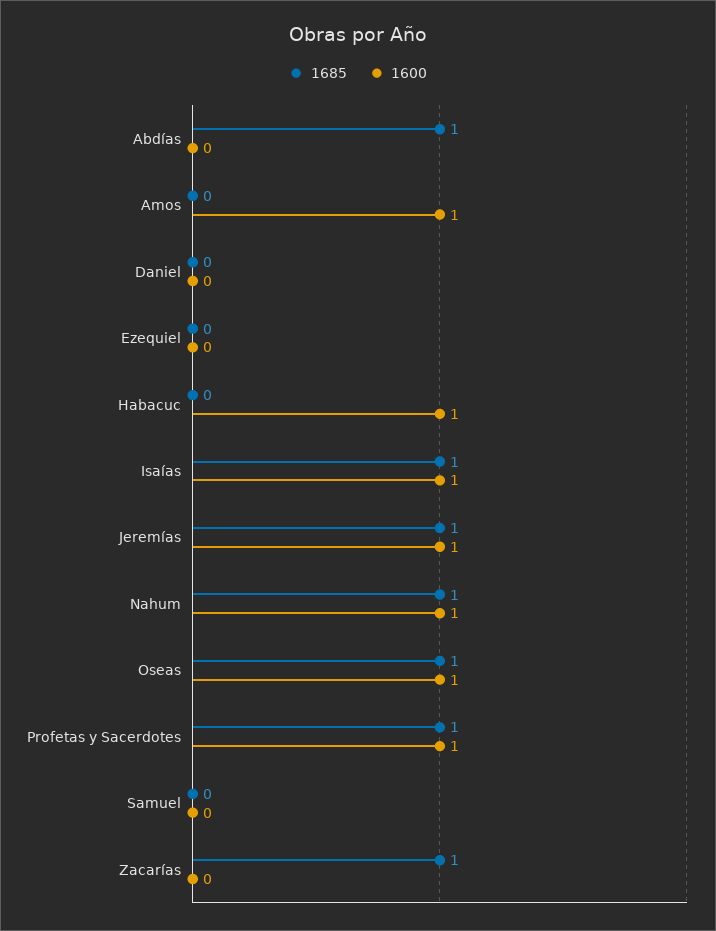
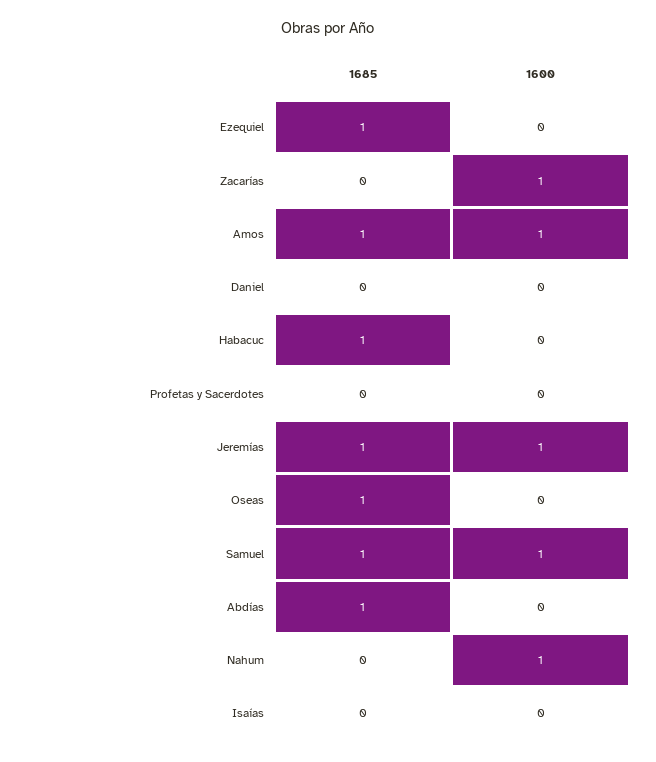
1685, Amos: 0 -> 1
1685, Ezequiel: 0 -> 1
1685, Habacuc: 0 -> 1
1600, Habacuc: 1 -> 0
1685, Isaías: 1 -> 0
1600, Isaías: 1 -> 0
1685, Nahum: 1 -> 0
1600, Oseas: 1 -> 0
1685, Profetas y Sacerdotes: 1 -> 0
1600, Profetas y Sacerdotes: 1 -> 0
1685, Samuel: 0 -> 1
1600, Samuel: 0 -> 1
1685, Zacarías: 1 -> 0
1600, Zacarías: 0 -> 1

